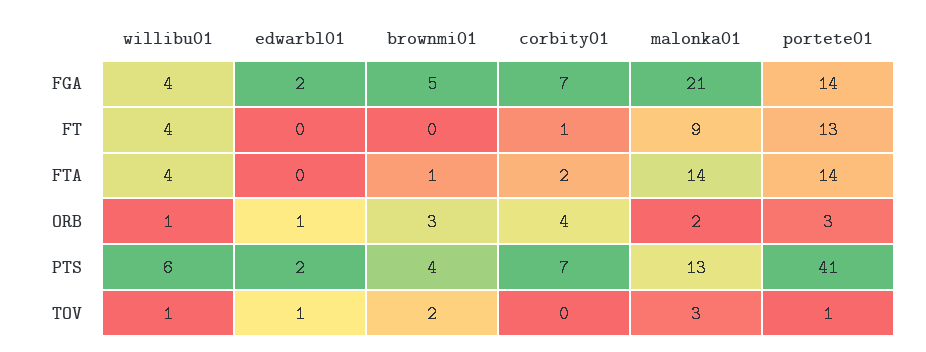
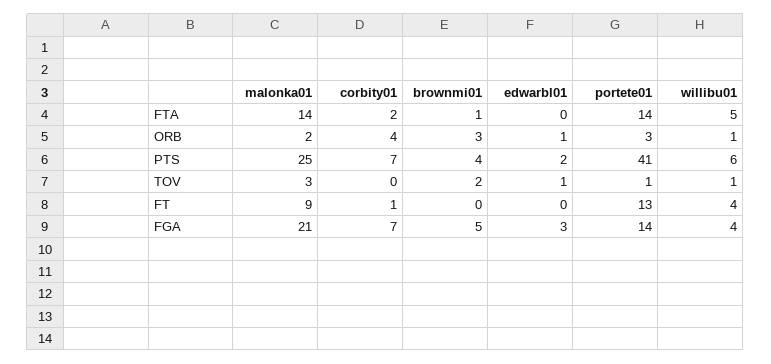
edwarbl01, FGA: 2 -> 3
willibu01, FTA: 4 -> 5
malonka01, PTS: 13 -> 25

